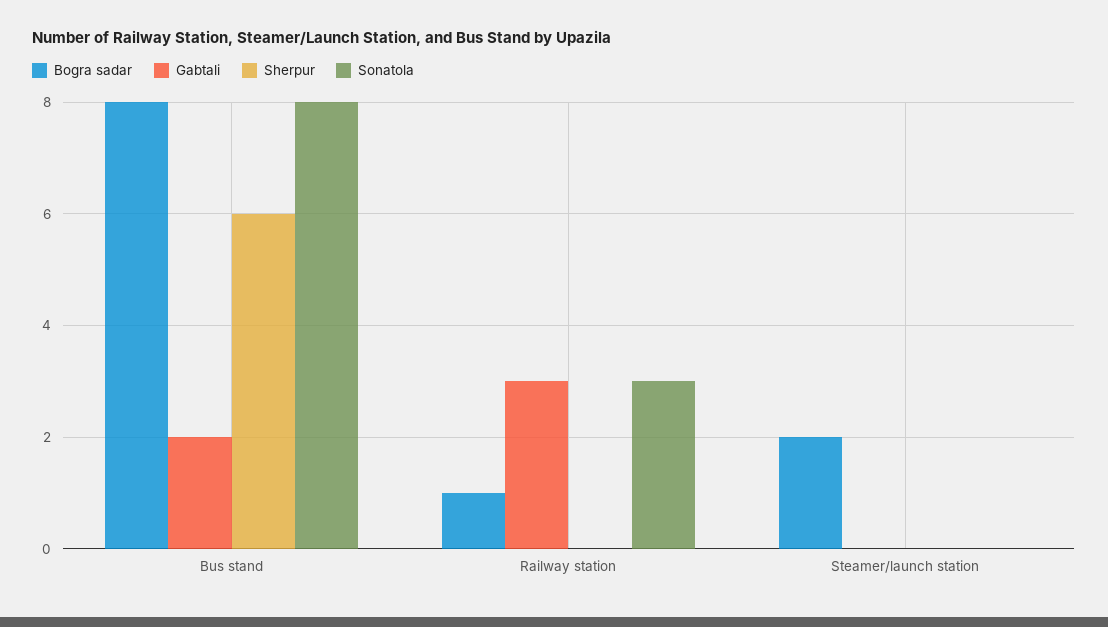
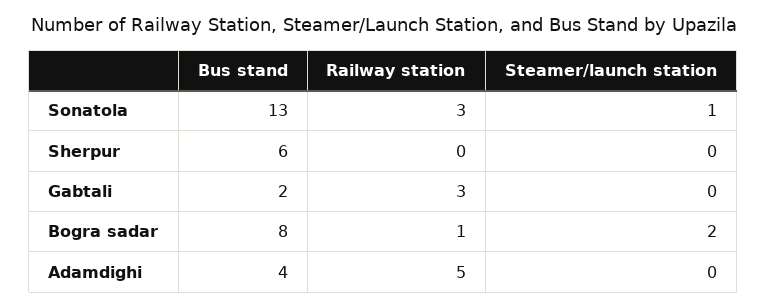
Sonatola, Bus stand: 8 -> 13
Sonatola, Steamer/launch station: 0 -> 1
Adamdighi, Bus stand: none -> 4
Adamdighi, Railway station: none -> 5
Adamdighi, Steamer/launch station: none -> 0

